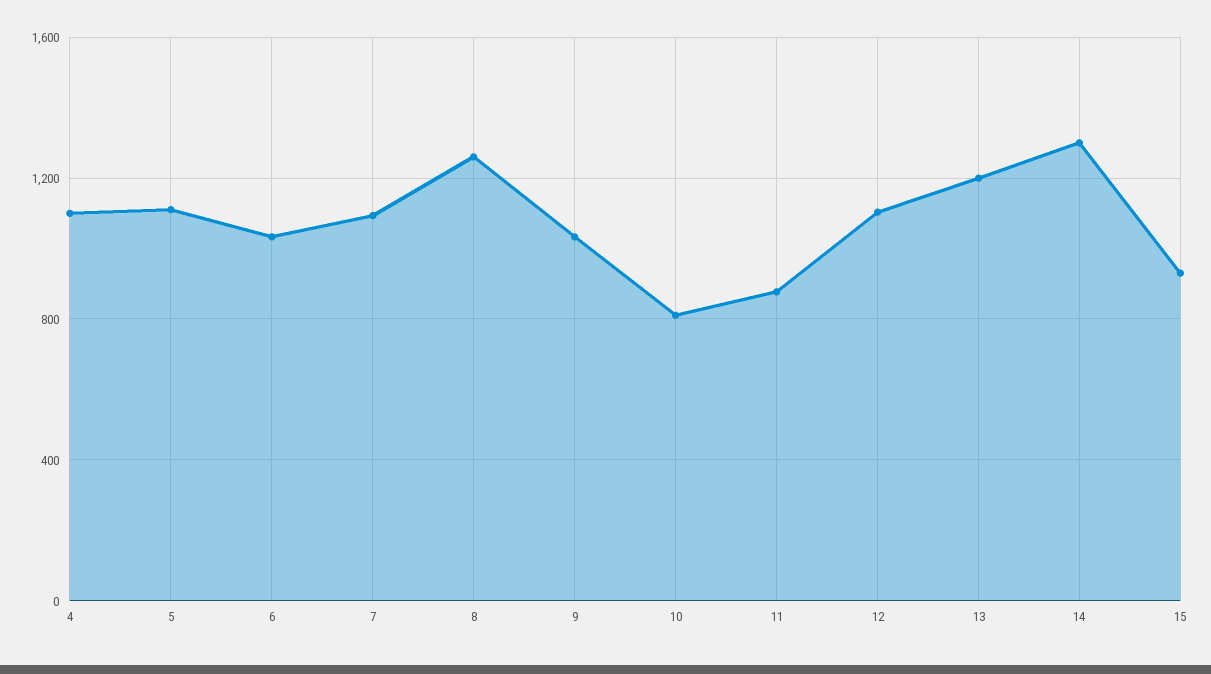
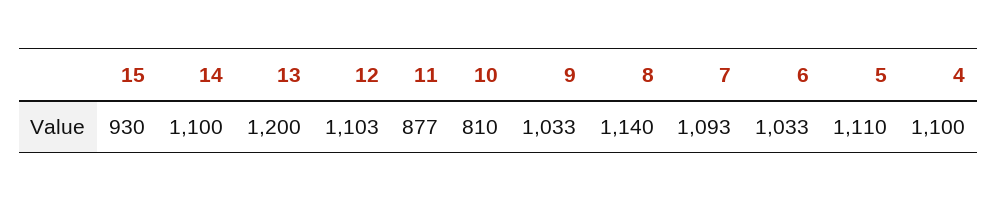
8: 1250 -> 1140
14: 1300 -> 1100

